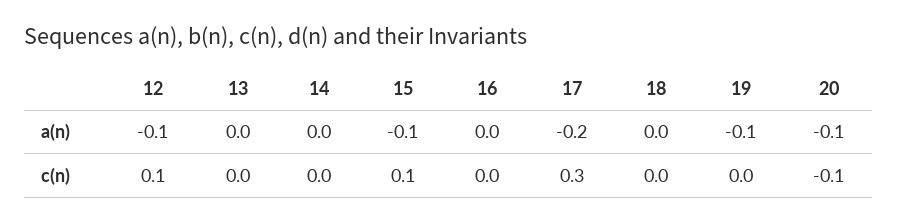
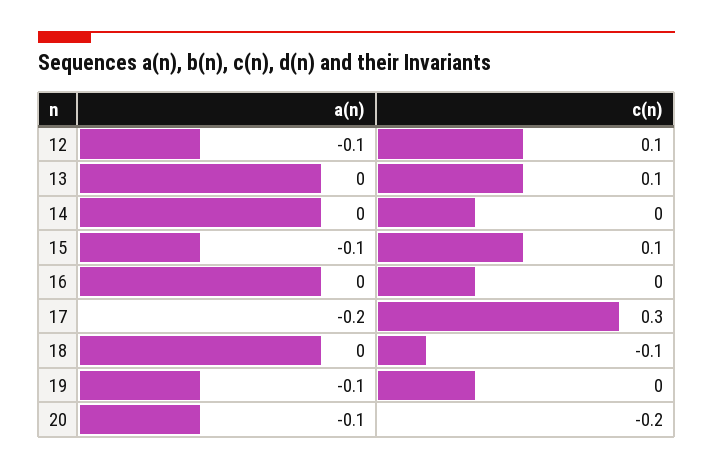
13, c(n): 0 -> 0.1
18, c(n): 0 -> -0.1
20, c(n): -0.1 -> -0.2

